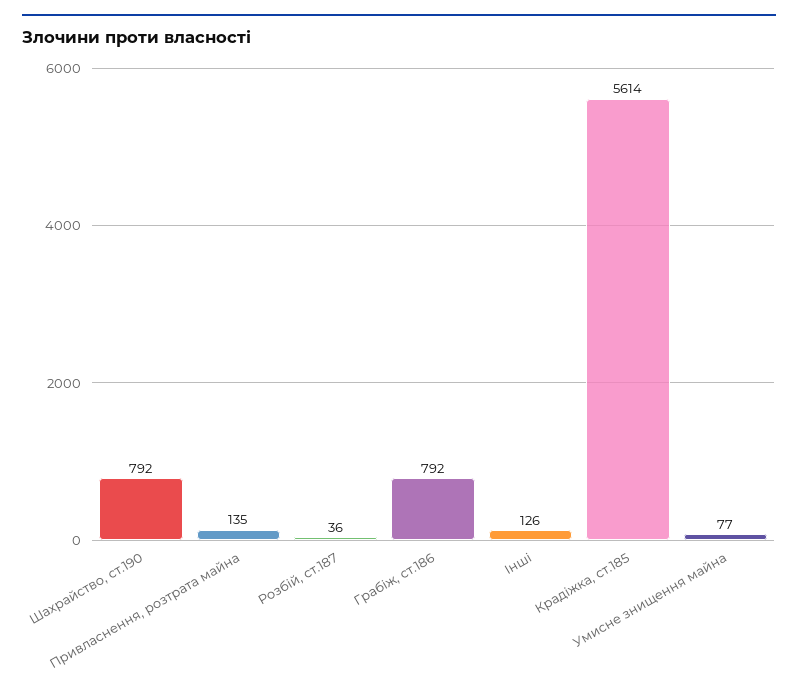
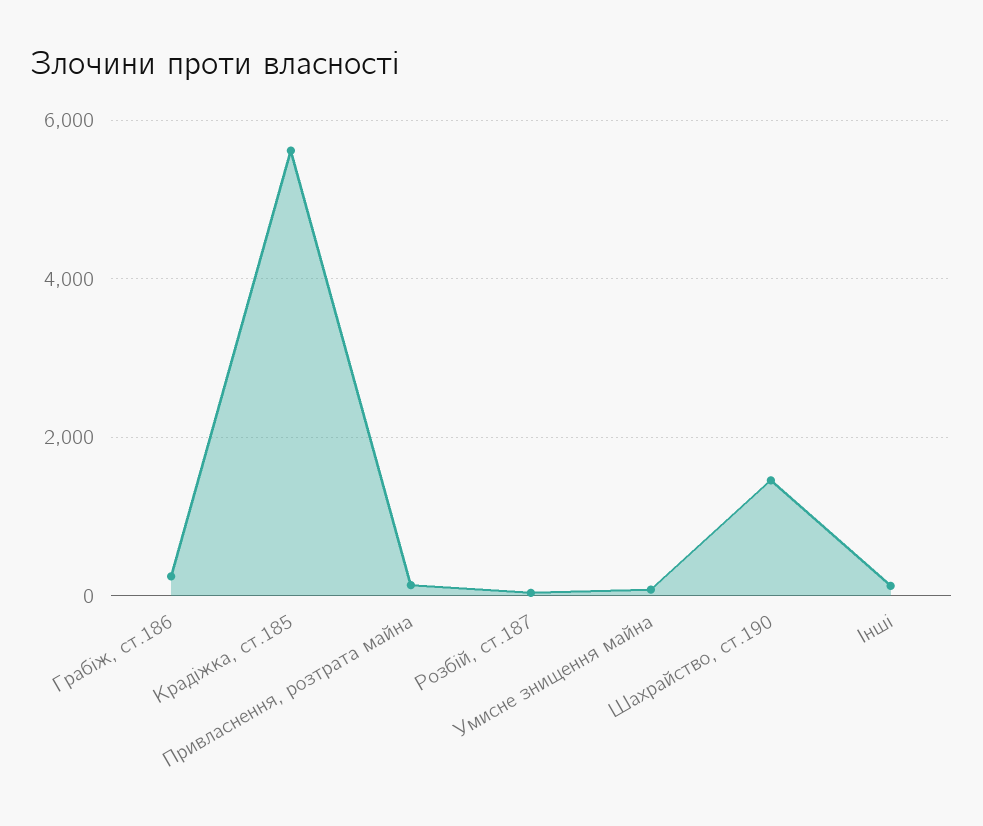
Шахрайство, ст.190: 792 -> 1400
Грабіж, ст.186: 792 -> 200

